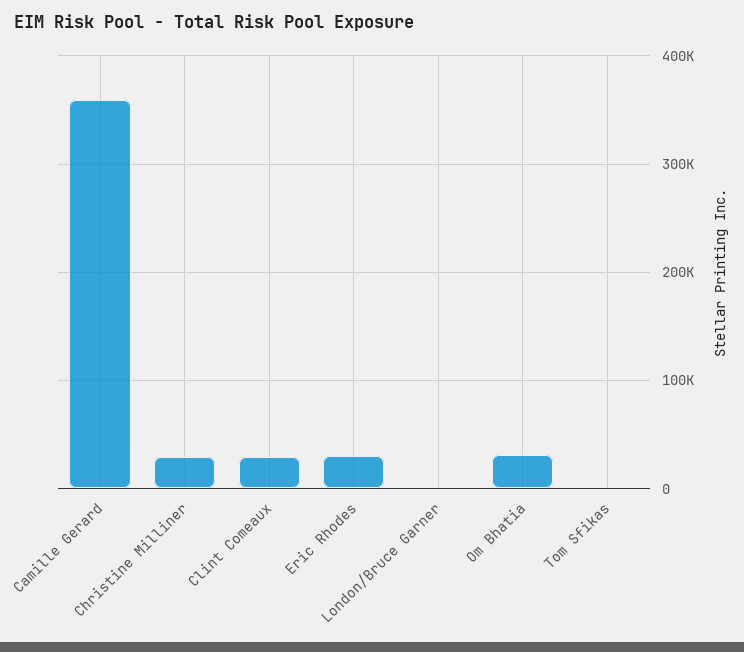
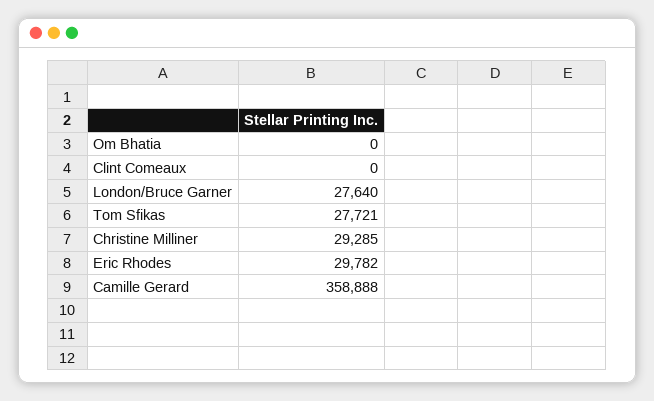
Clint Comeaux: 30000 -> 0
London/Bruce Garner: 0 -> 27640
Om Bhatia: 30000 -> 0
Tom Sfikas: 0 -> 27721

